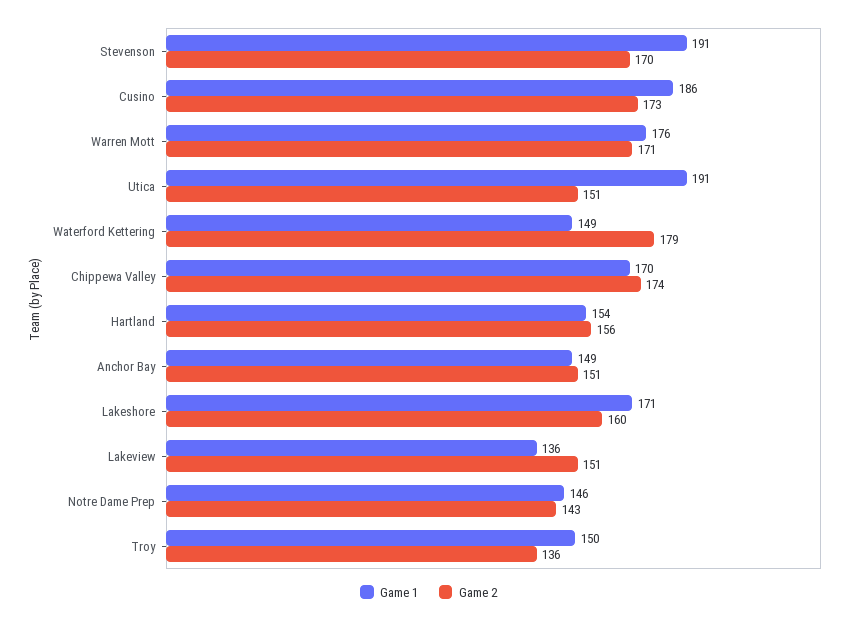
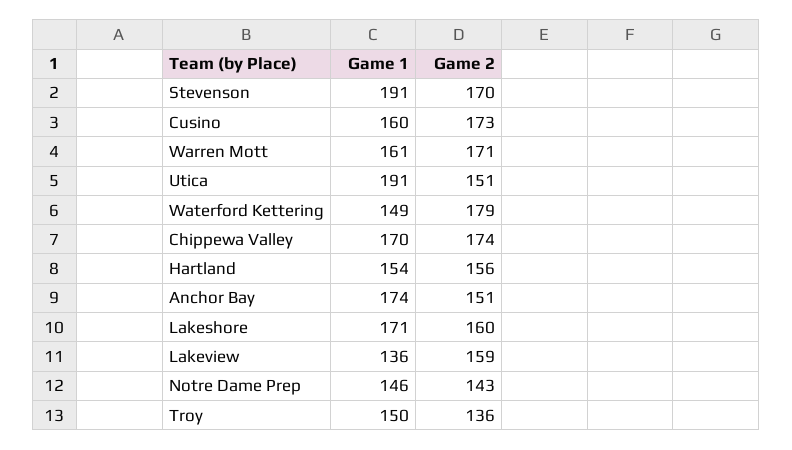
Game 1, Cusino: 186 -> 160
Game 1, Warren Mott: 176 -> 161
Game 1, Anchor Bay: 149 -> 174
Game 2, Lakeview: 151 -> 159

